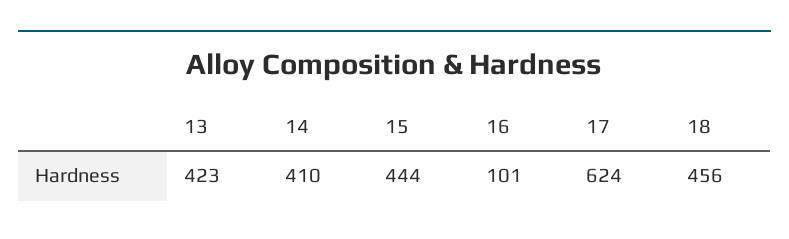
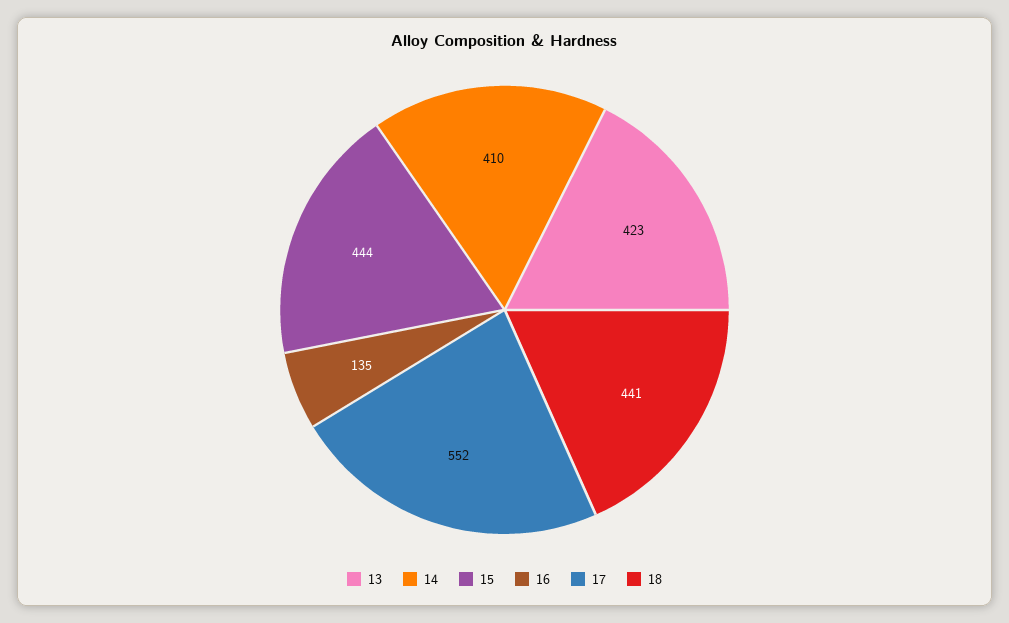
16: 101 -> 135
17: 624 -> 552
18: 456 -> 441

